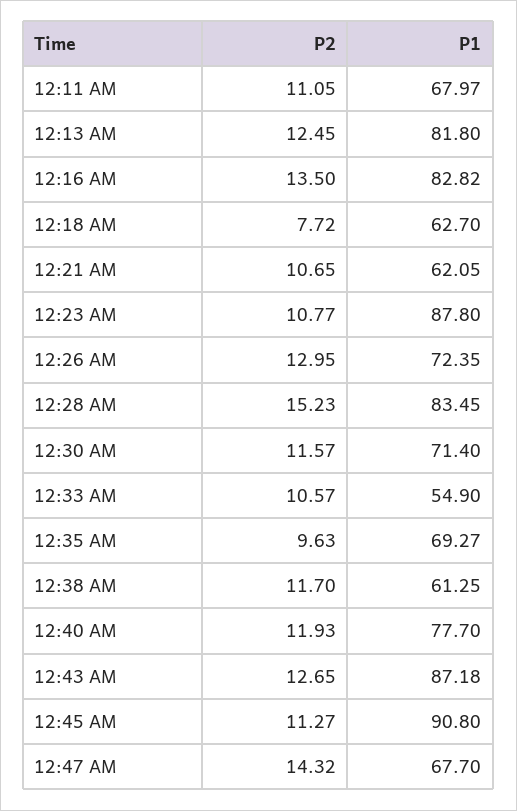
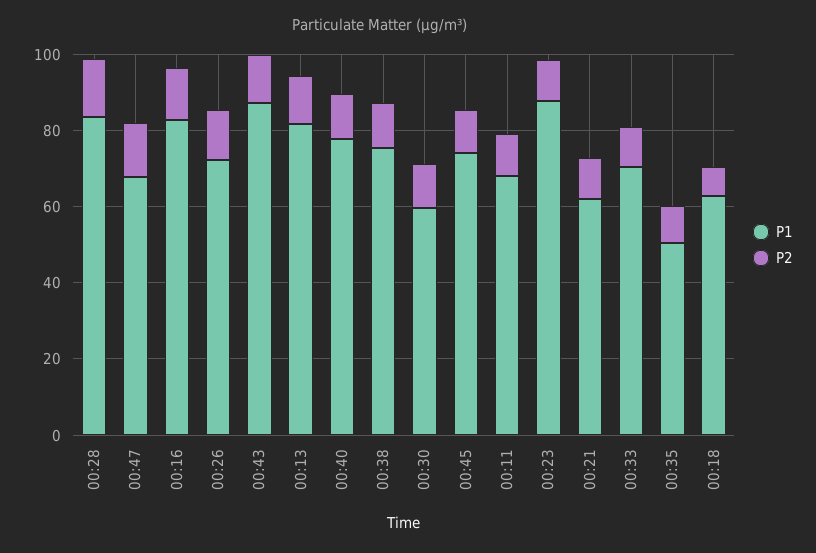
P1, 12:30 AM: 71.4 -> 60
P1, 12:33 AM: 54.9 -> 70
P1, 12:35 AM: 69.27 -> 50
P1, 12:38 AM: 61.25 -> 75
P1, 12:45 AM: 90.8 -> 75

